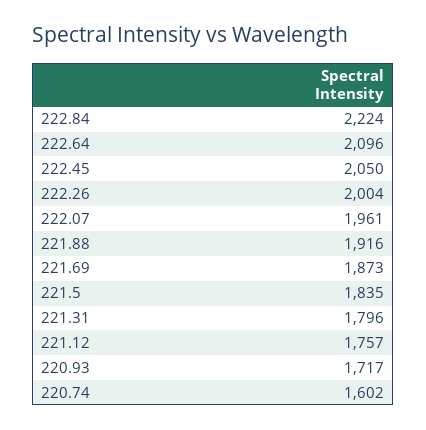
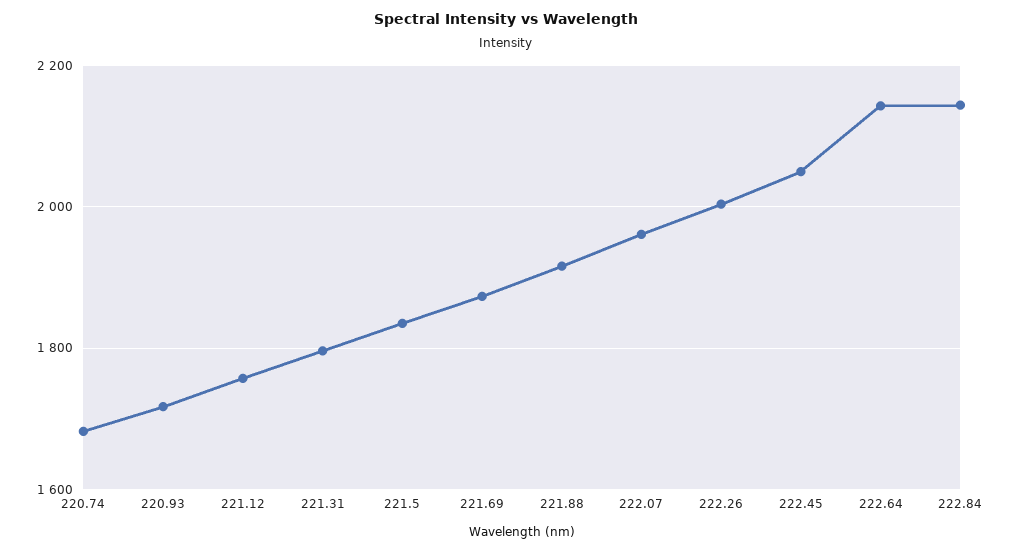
222.84: 2224 -> 2140
222.64: 2096 -> 2140
220.74: 1602 -> 1680

